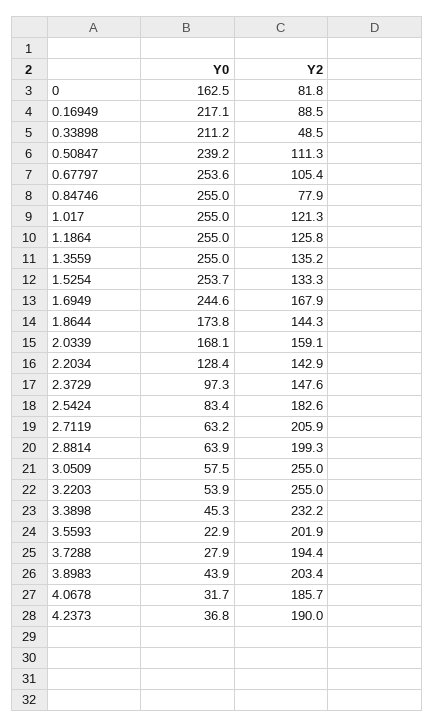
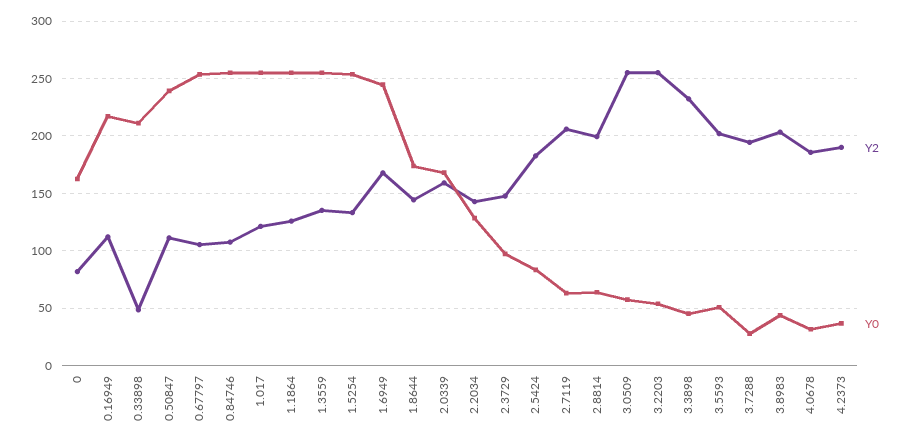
Y2, 0.16949: 88.5 -> 110
Y2, 0.84746: 77.9 -> 110
Y0, 3.5593: 22.9 -> 50

